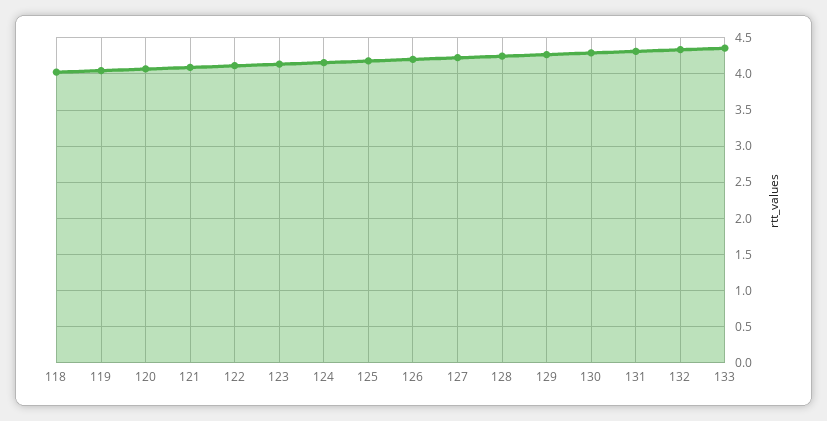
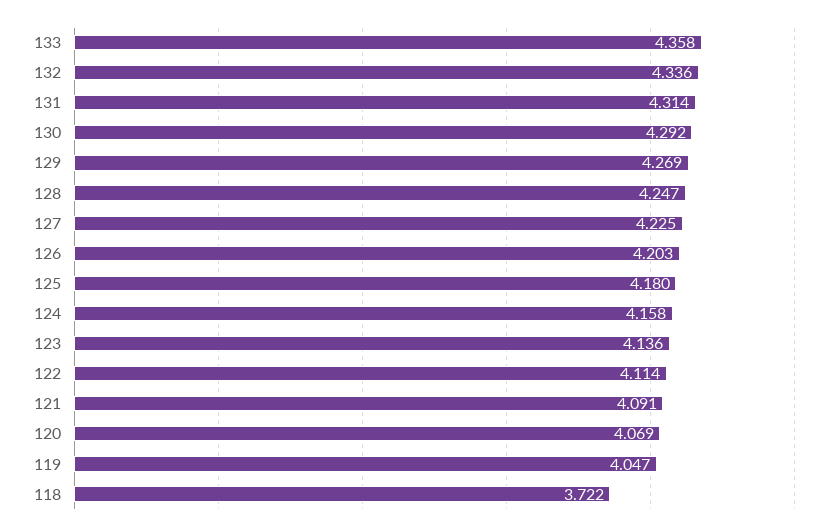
118: 4 -> 3.722

